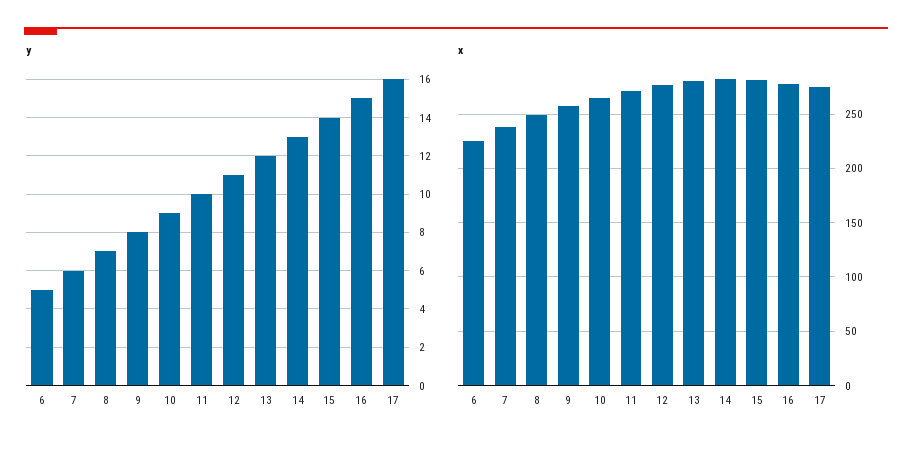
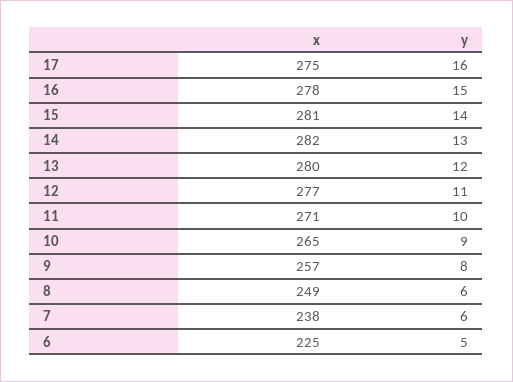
y, 8: 7 -> 6

